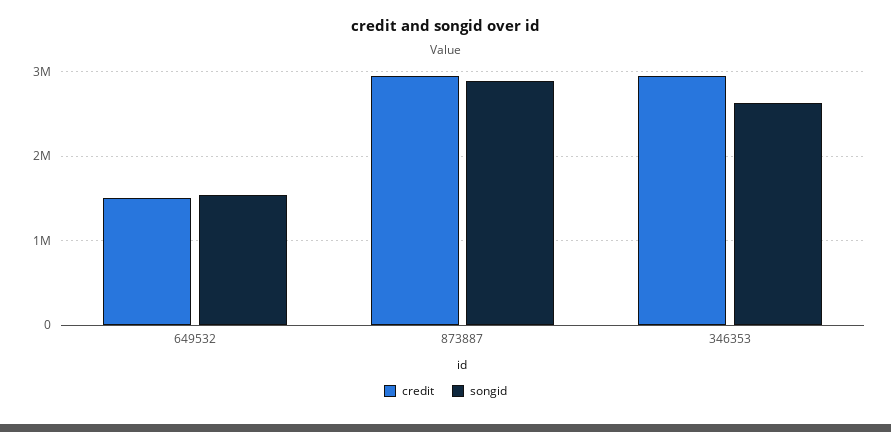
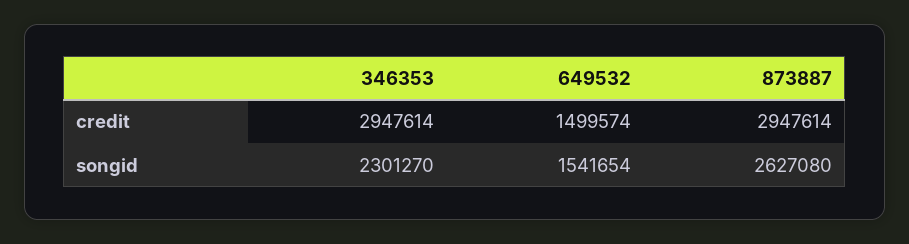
songid, 873887: 2900000 -> 2627080
songid, 346353: 2600000 -> 2301270

